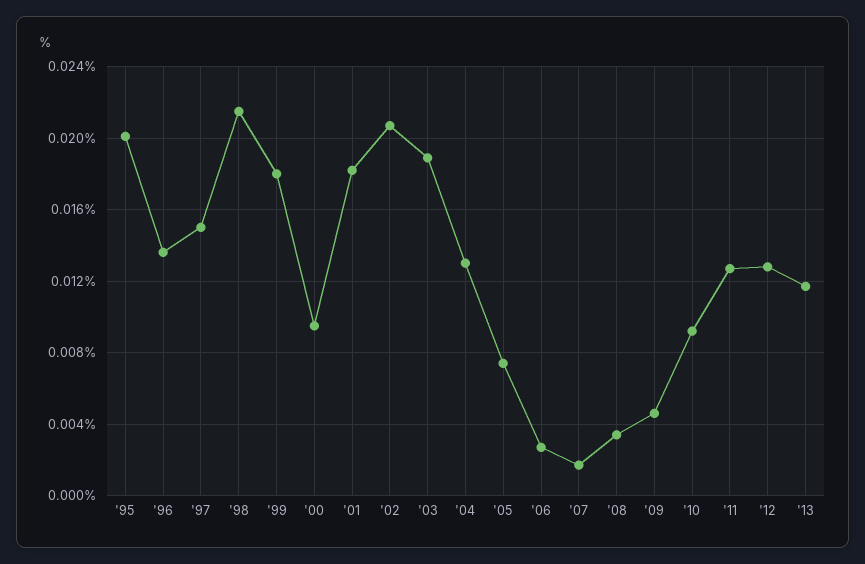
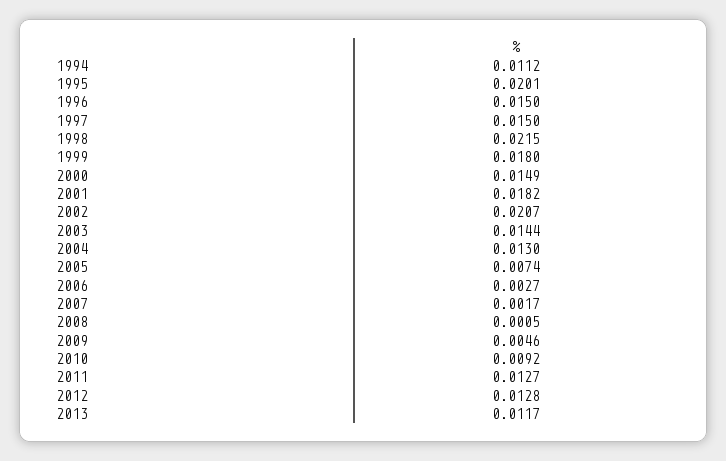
'96: 0.0135 -> 0.015
'00: 0.0095 -> 0.0149
'03: 0.019 -> 0.0144
'08: 0.0035 -> 0.0005
1994: none -> 0.0112

